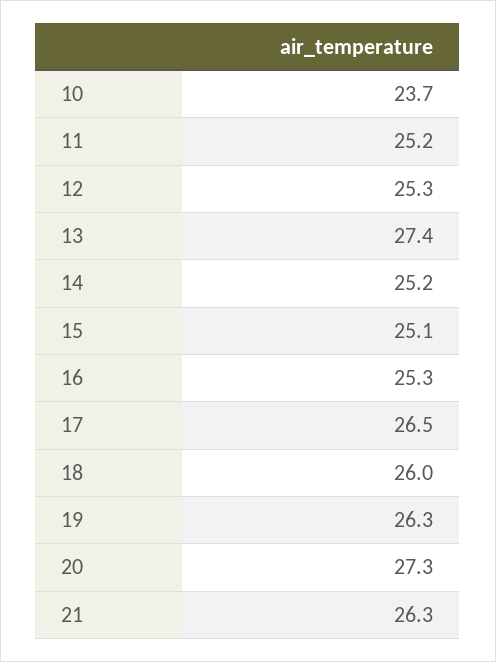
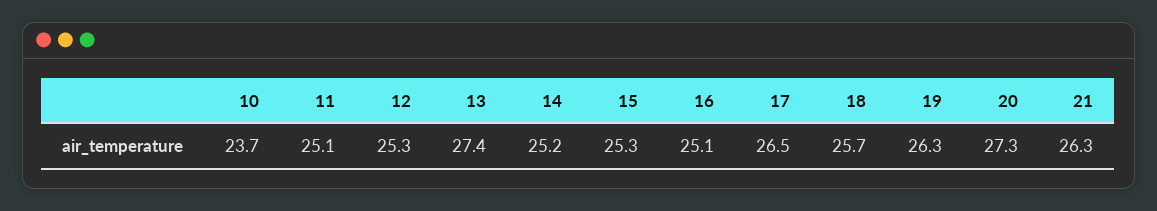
11: 25.2 -> 25.1
15: 25.1 -> 25.3
16: 25.3 -> 25.1
18: 26 -> 25.7

